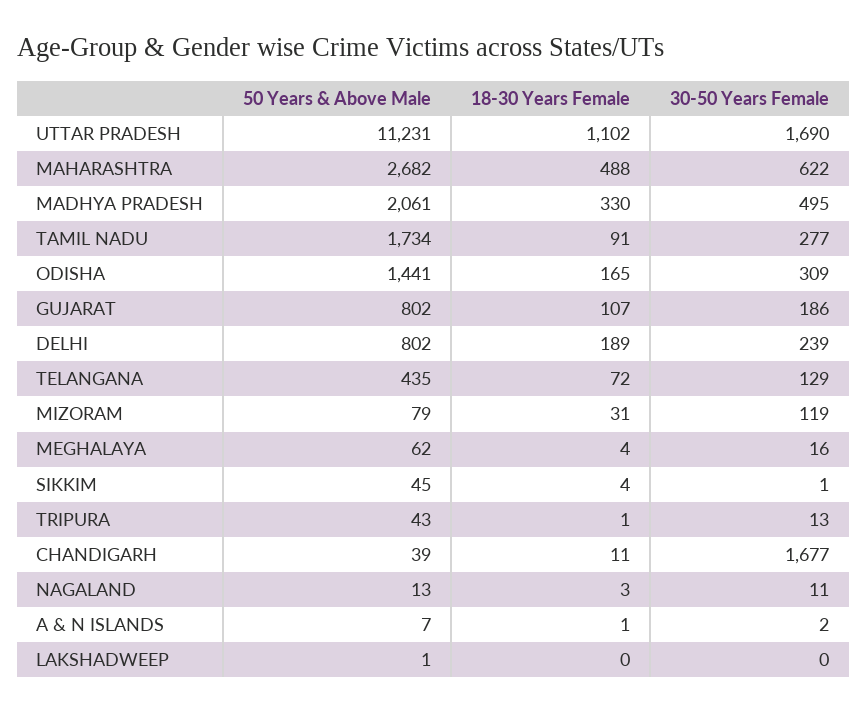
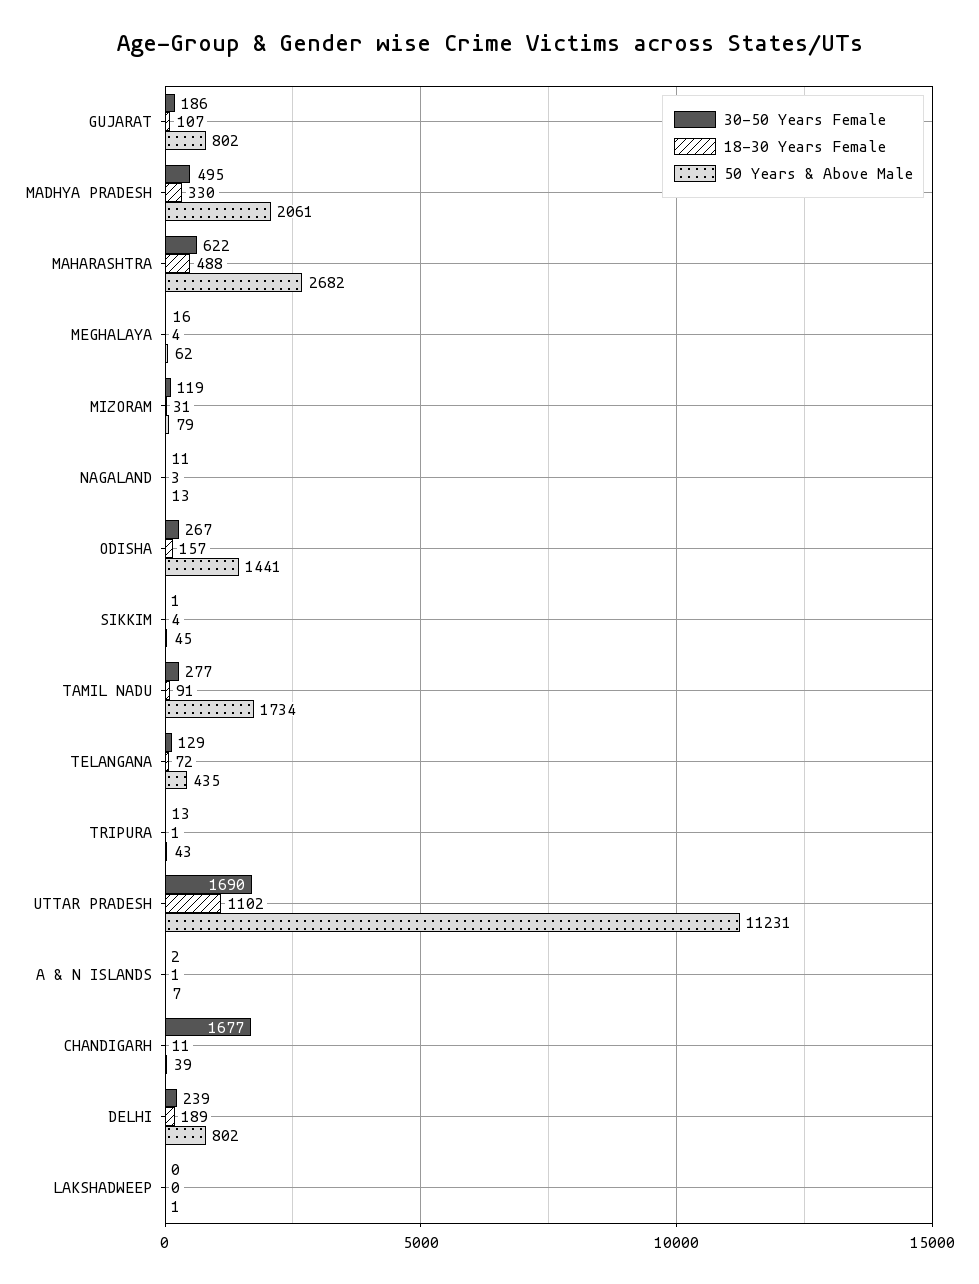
18-30 Years Female, ODISHA: 165 -> 157
30-50 Years Female, ODISHA: 309 -> 267

